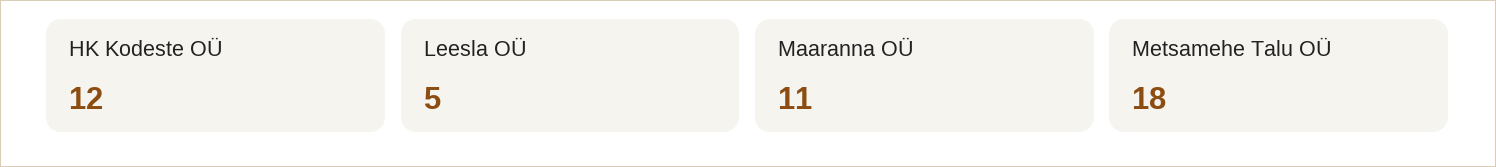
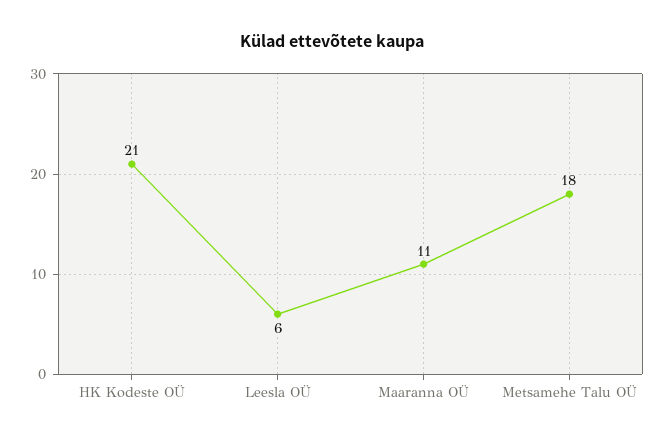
HK Kodeste OÜ: 12 -> 21
Leesla OÜ: 5 -> 6

